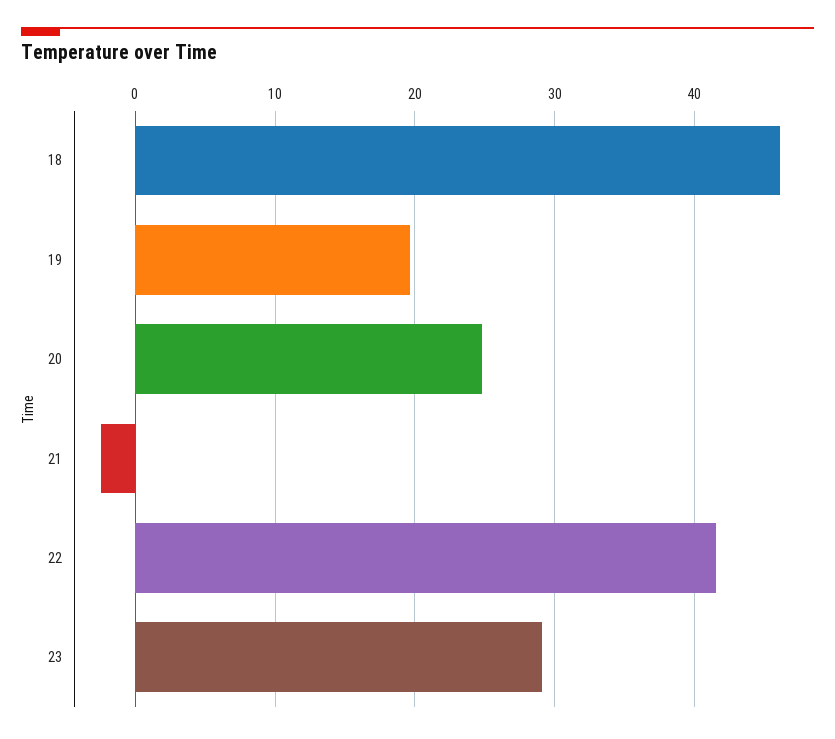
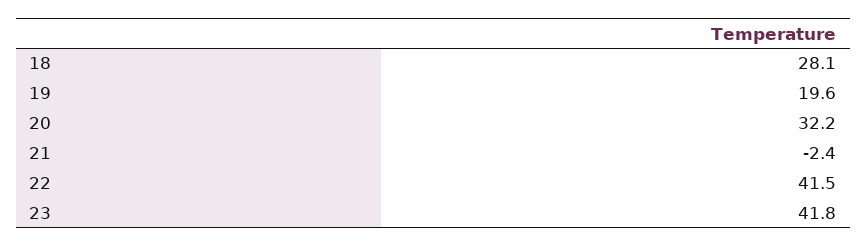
18: 46 -> 28.1
20: 25 -> 32.2
23: 29 -> 41.8

